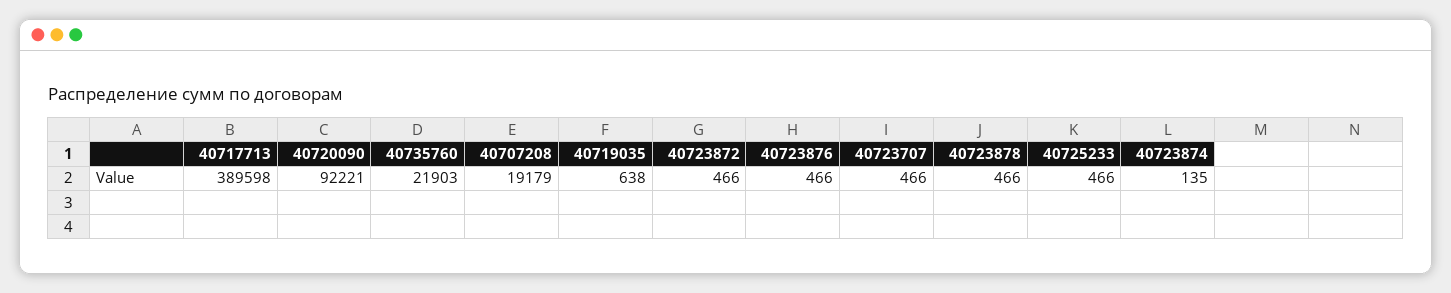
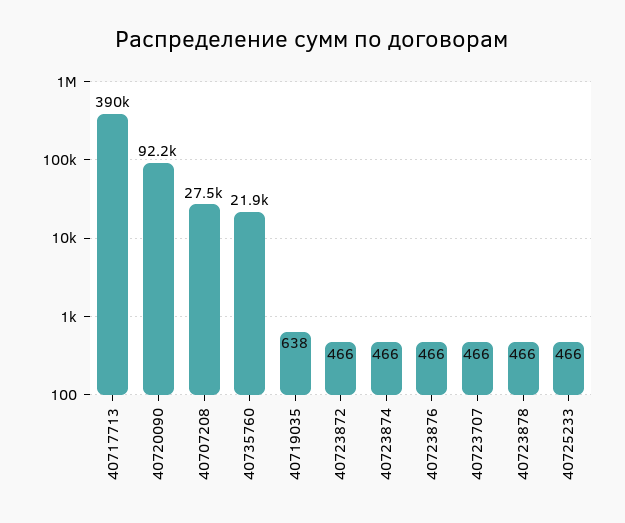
40707208: 19179 -> 27500
40723874: 135 -> 466

